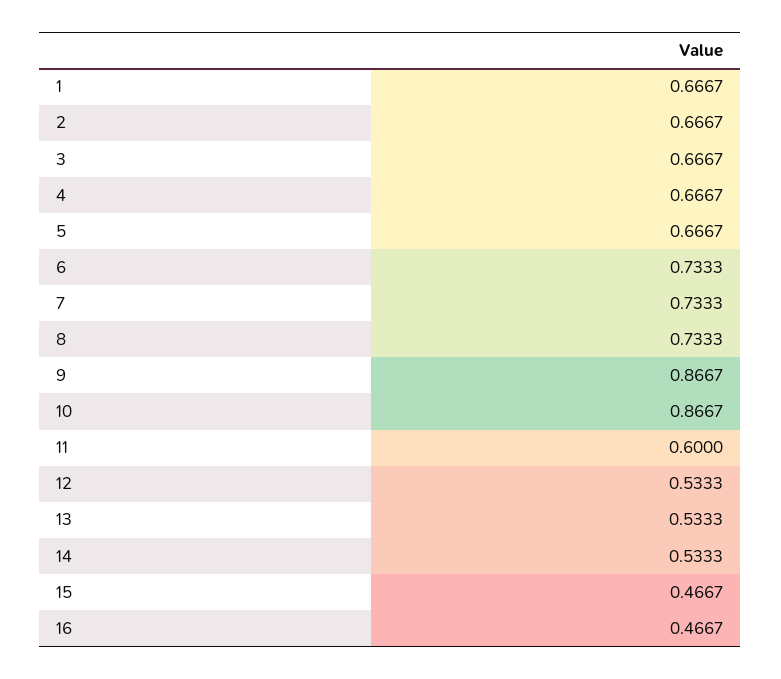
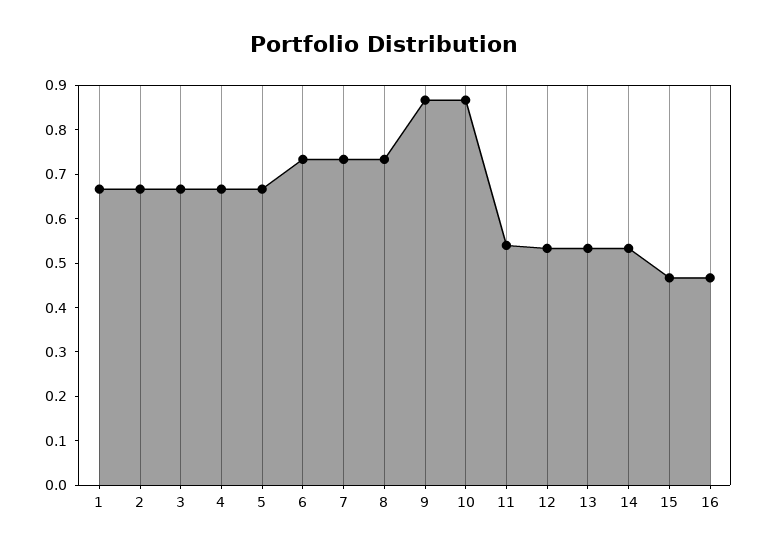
11: 0.6 -> 0.54

